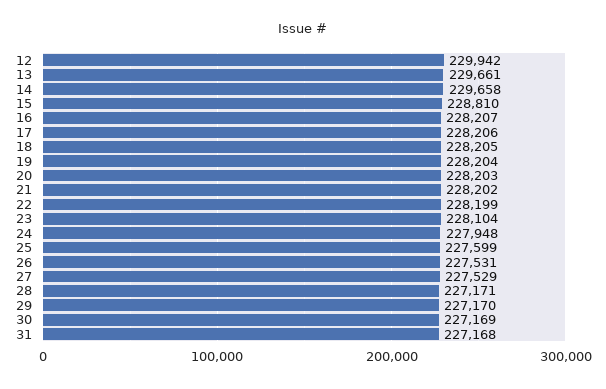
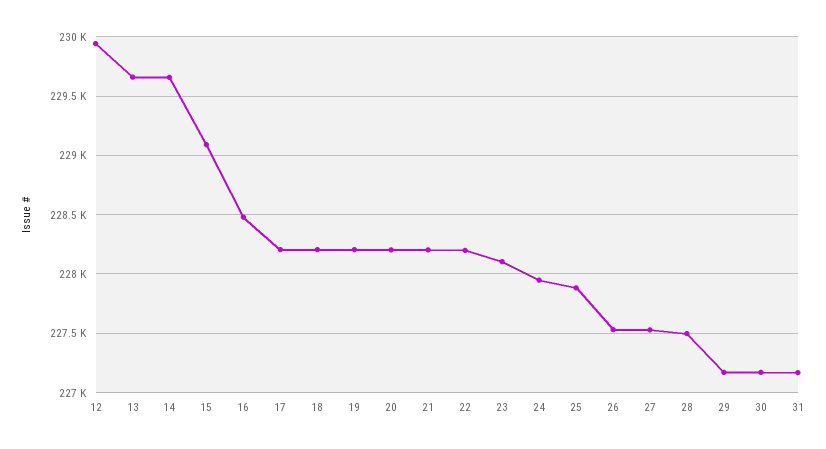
15: 228810 -> 229100
16: 228207 -> 228500
25: 227599 -> 227900
28: 227171 -> 227500

